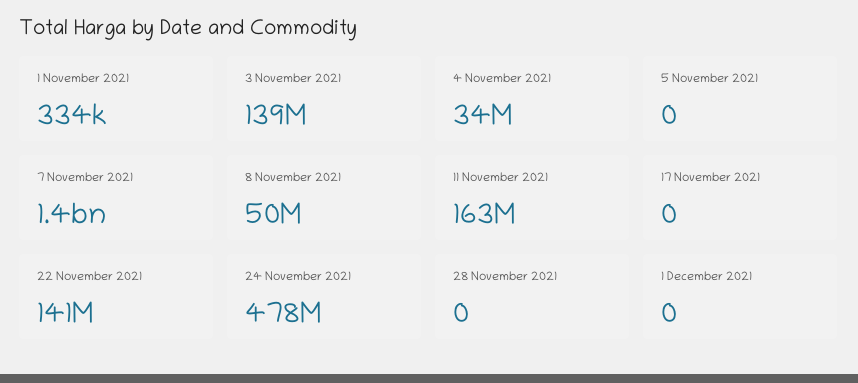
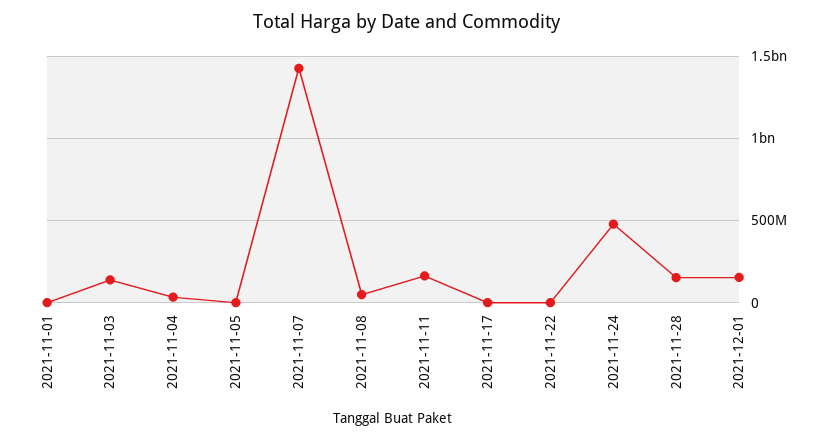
22 November 2021: 141000000 -> 0
28 November 2021: 0 -> 150000000
1 December 2021: 0 -> 150000000

